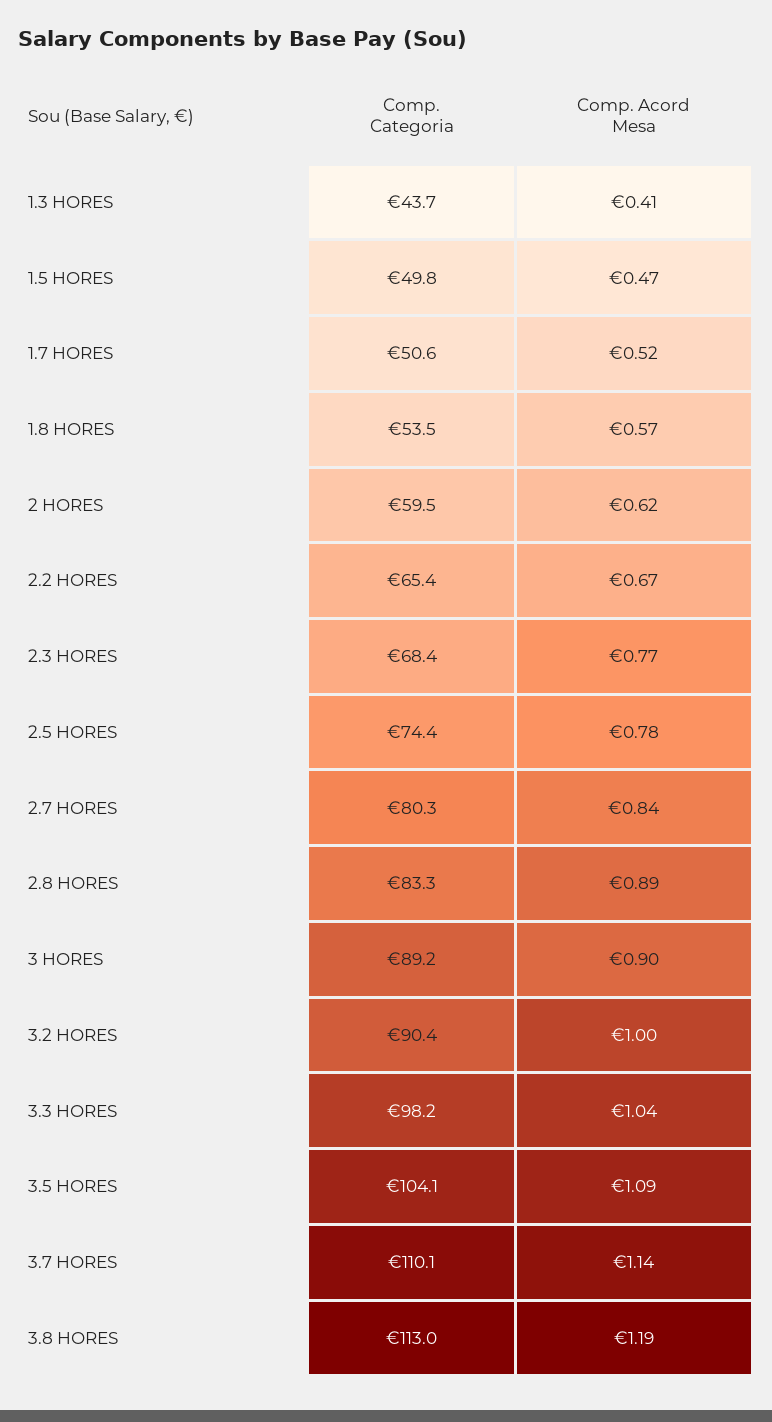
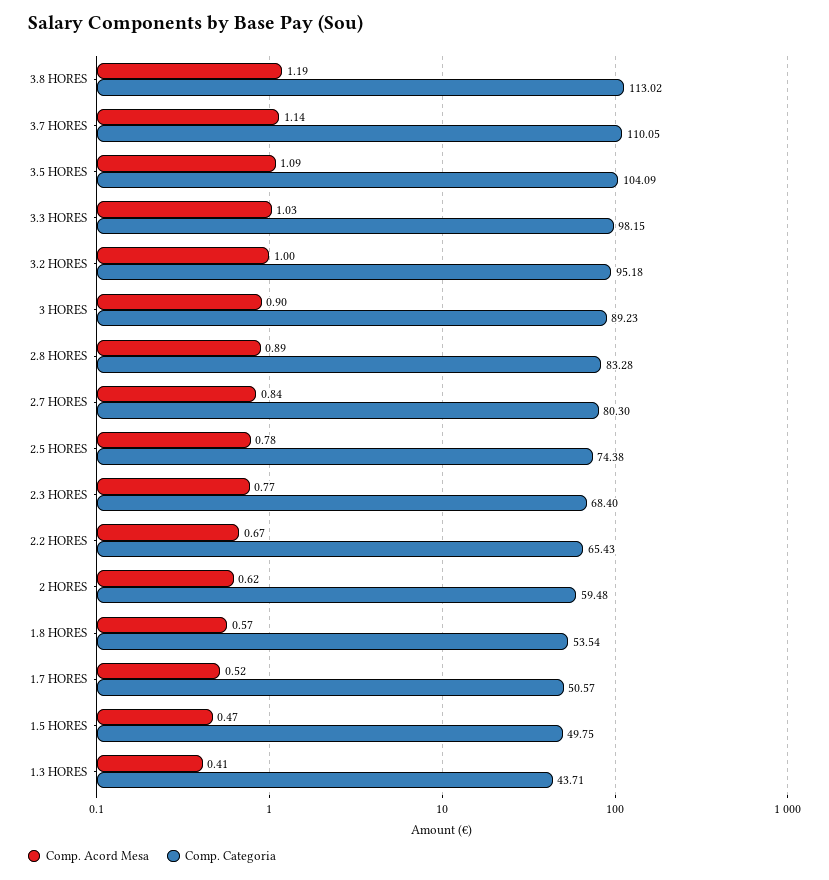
Comp. Categoria, 3.2 HORES: 90.4 -> 95.18
Comp. Acord Mesa, 3.3 HORES: 1.04 -> 1.03

